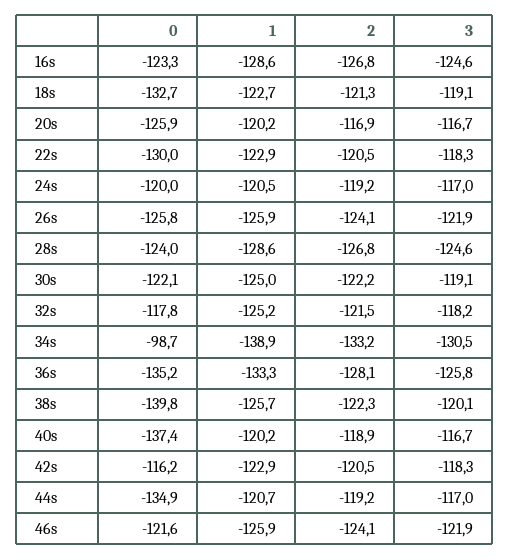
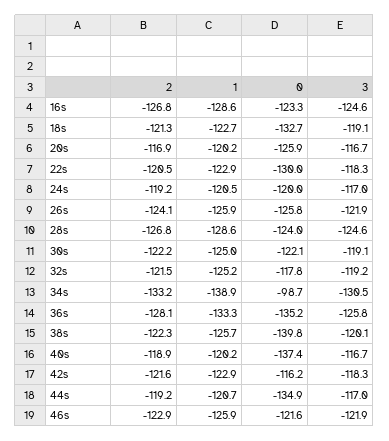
3, 32s: -118.2 -> -119.2
2, 42s: -120.5 -> -121.6
2, 46s: -124.1 -> -122.9

